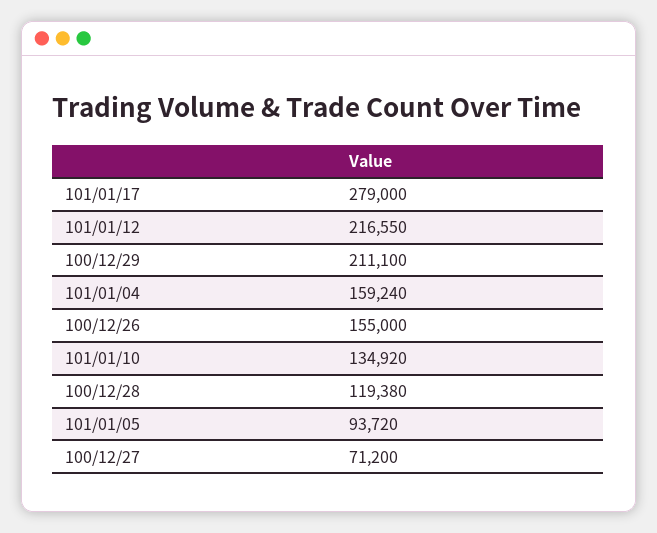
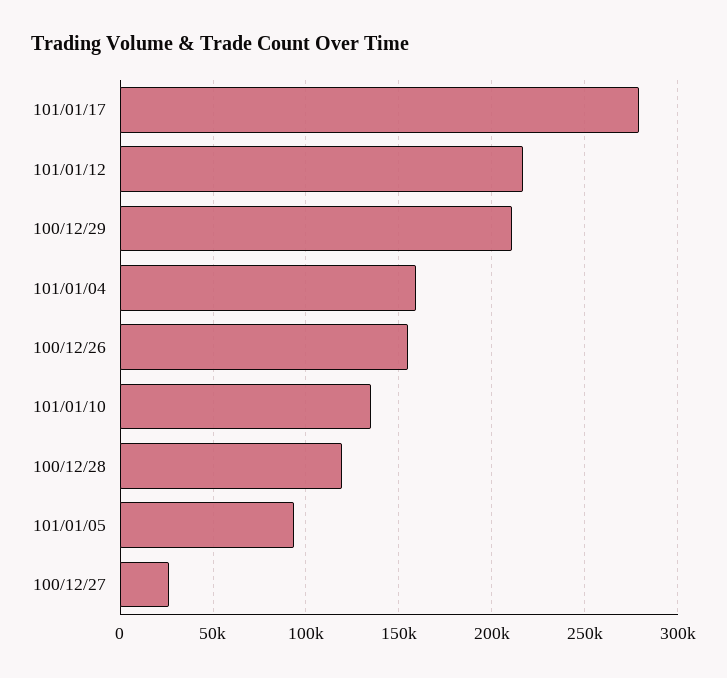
100/12/27: 71200 -> 25000

